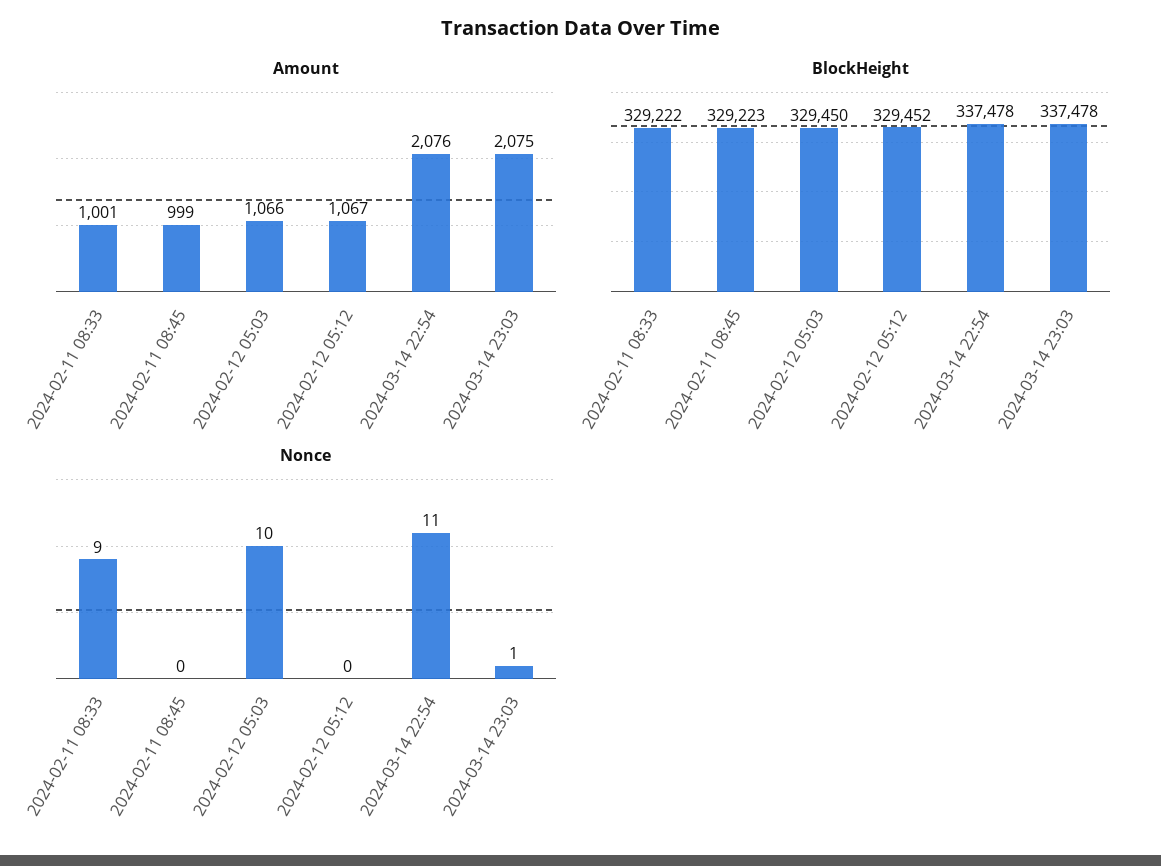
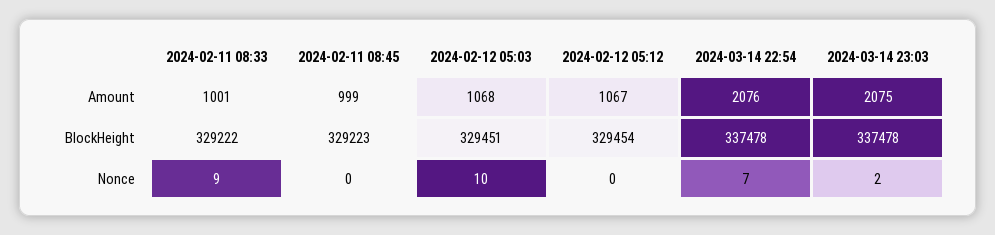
Amount, 2024-02-12 05:03: 1066 -> 1068
BlockHeight, 2024-02-12 05:03: 329450 -> 329451
BlockHeight, 2024-02-12 05:12: 329452 -> 329454
Nonce, 2024-03-14 22:54: 11 -> 7
Nonce, 2024-03-14 23:03: 1 -> 2

